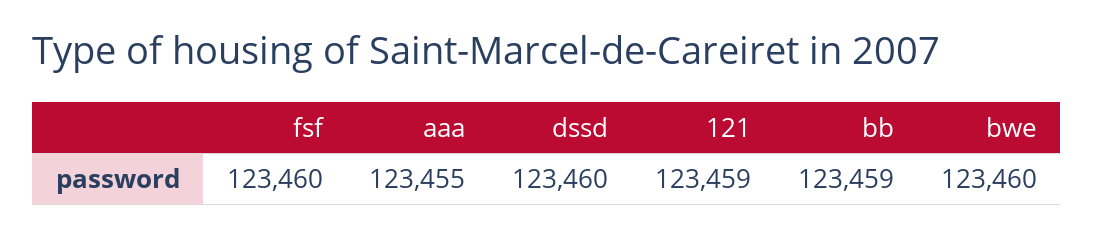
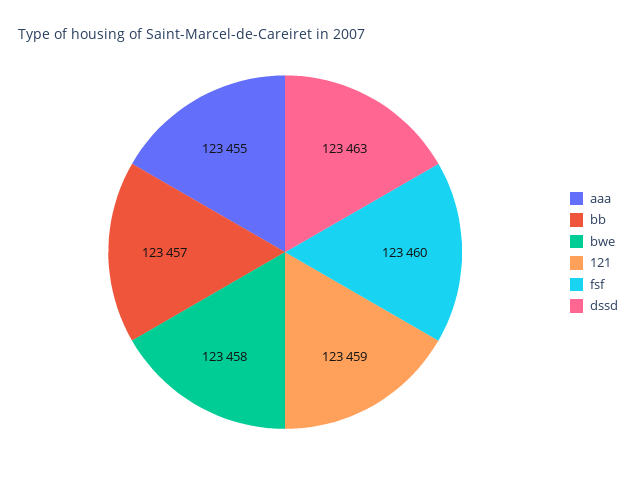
dssd: 123460 -> 123463
bb: 123459 -> 123457
bwe: 123460 -> 123458

